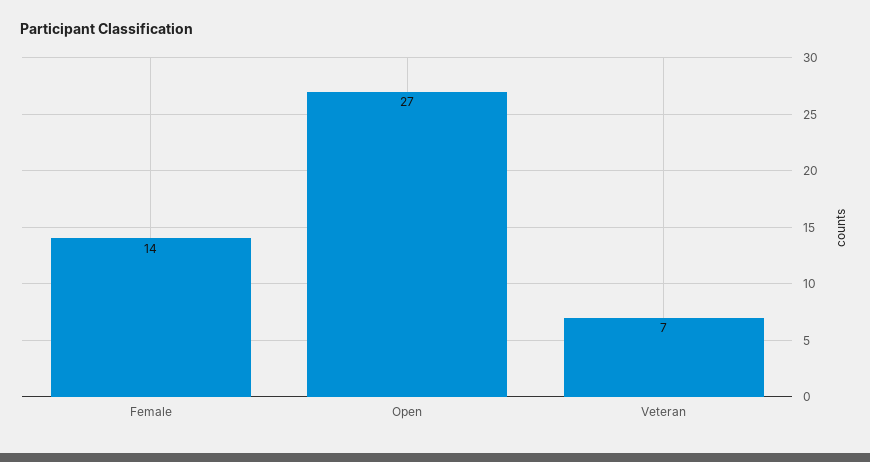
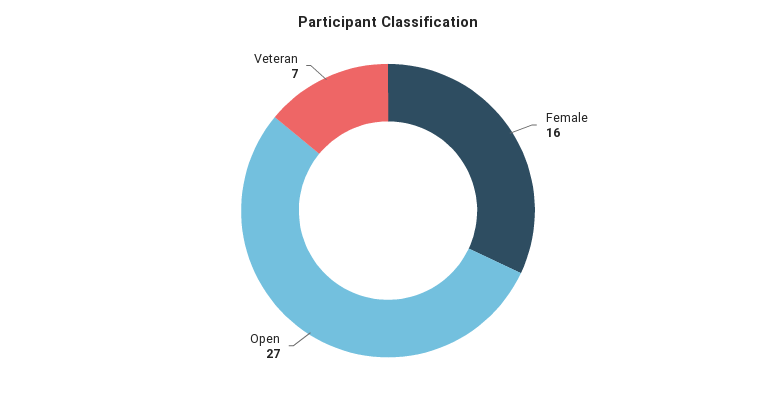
Female: 14 -> 16

